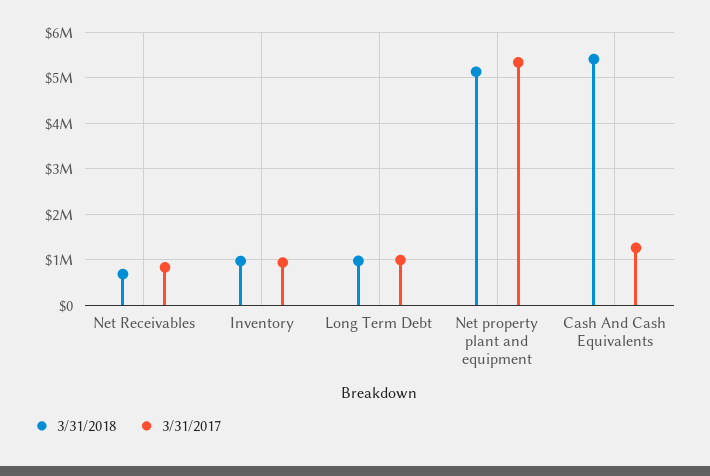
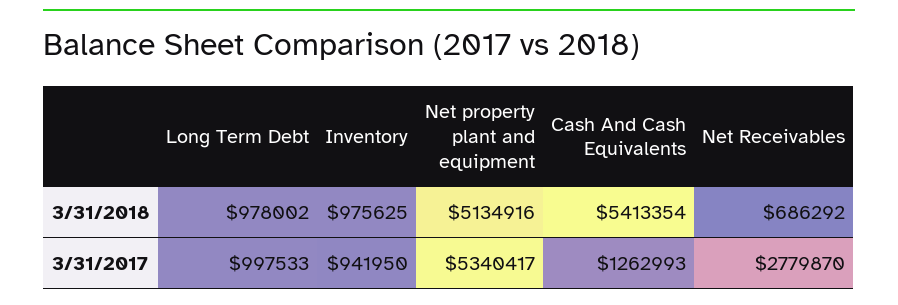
3/31/2017, Net Receivables: 800000 -> 2779870

